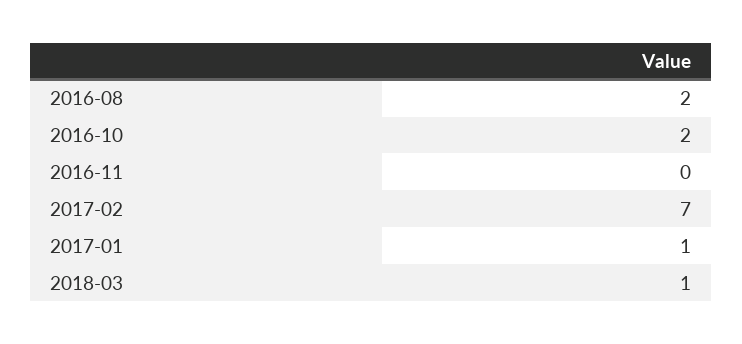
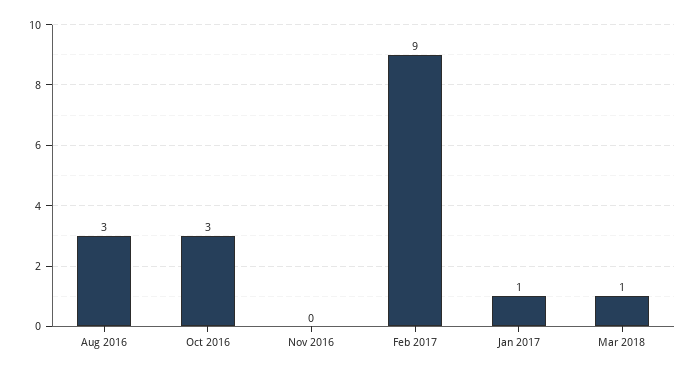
2016-08: 2 -> 3
2016-10: 2 -> 3
2017-02: 7 -> 9

